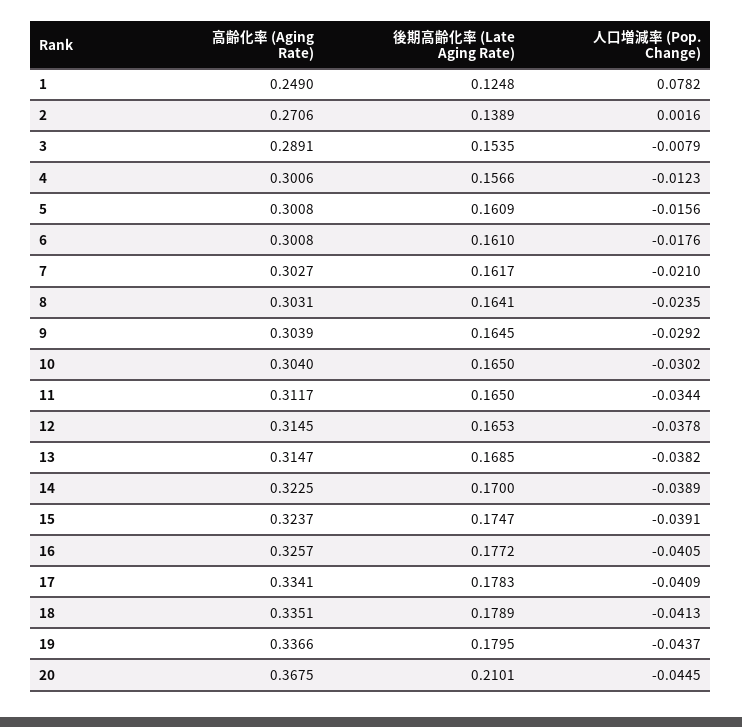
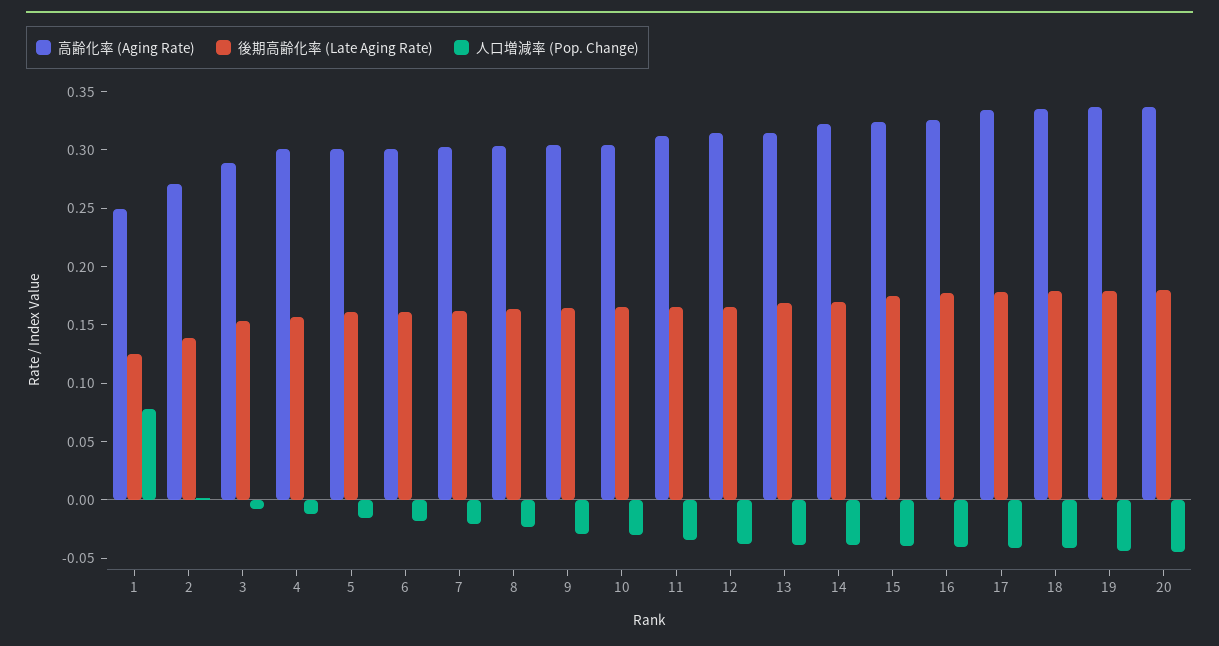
高齢化率 (Aging Rate), 20: 0.3675 -> 0.34
後期高齢化率 (Late Aging Rate), 20: 0.2101 -> 0.18

